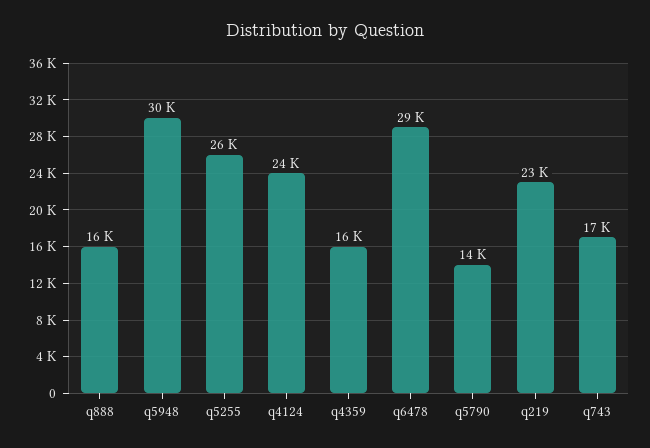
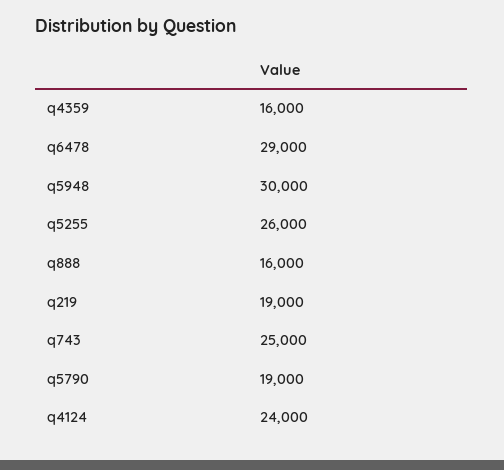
q5790: 14000 -> 19000
q219: 23000 -> 19000
q743: 17000 -> 25000

